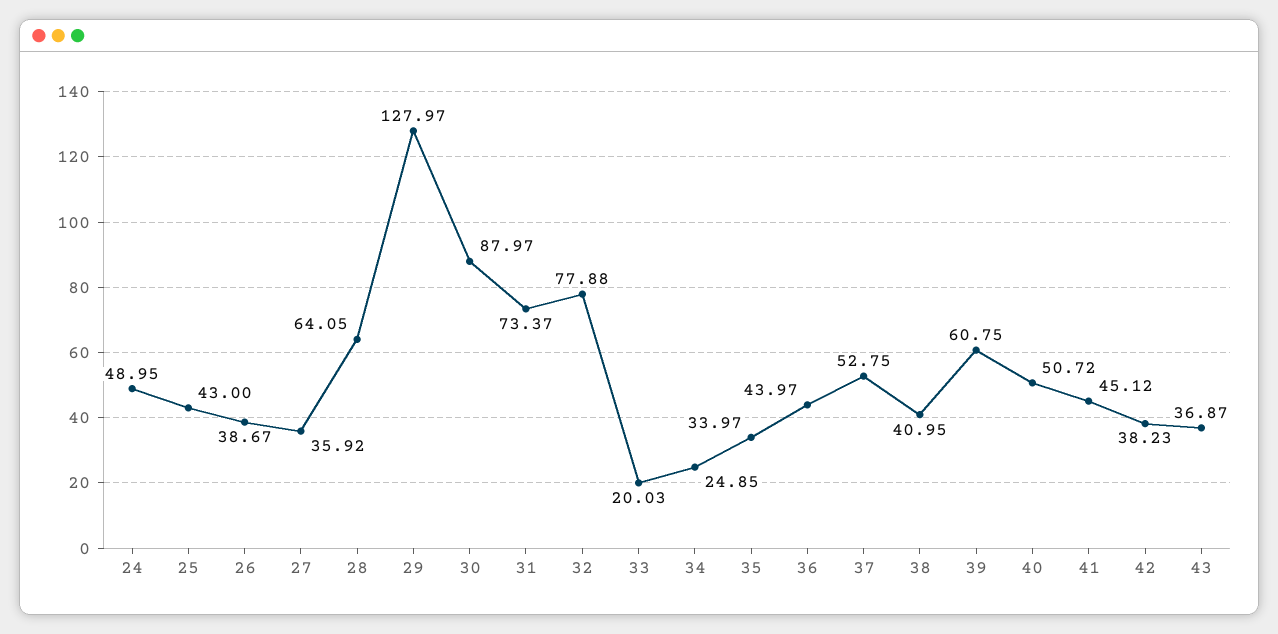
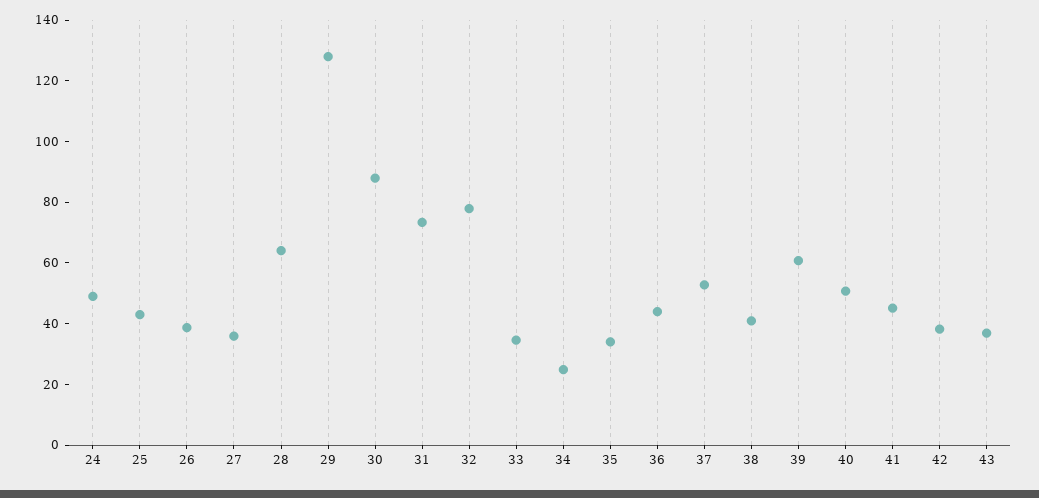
33: 20.03 -> 35

